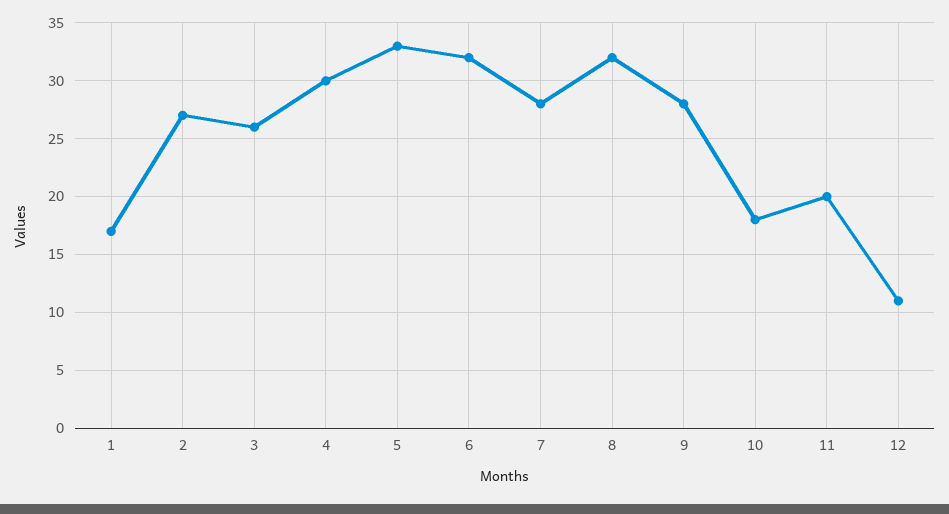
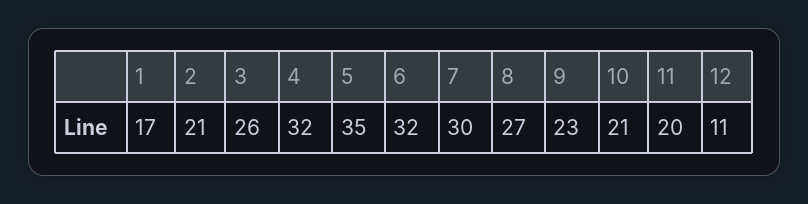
2: 27 -> 21
4: 30 -> 32
5: 33 -> 35
7: 28 -> 30
8: 32 -> 27
9: 28 -> 23
10: 18 -> 21

